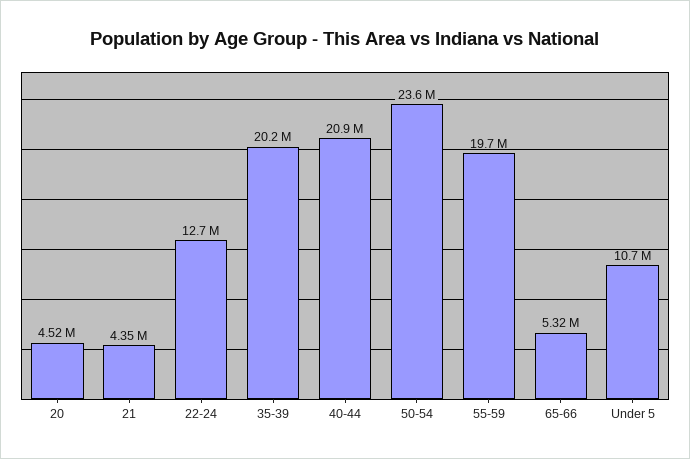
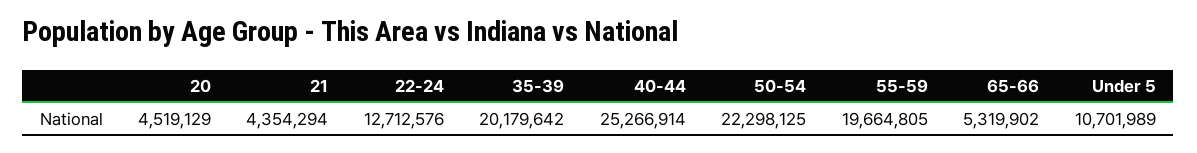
40-44: 20900000 -> 25266914
50-54: 23600000 -> 22298125

